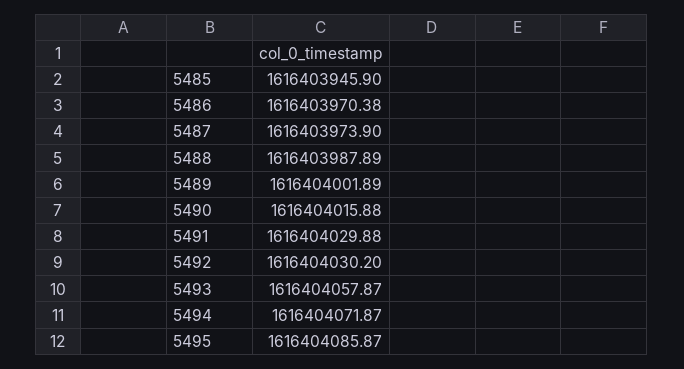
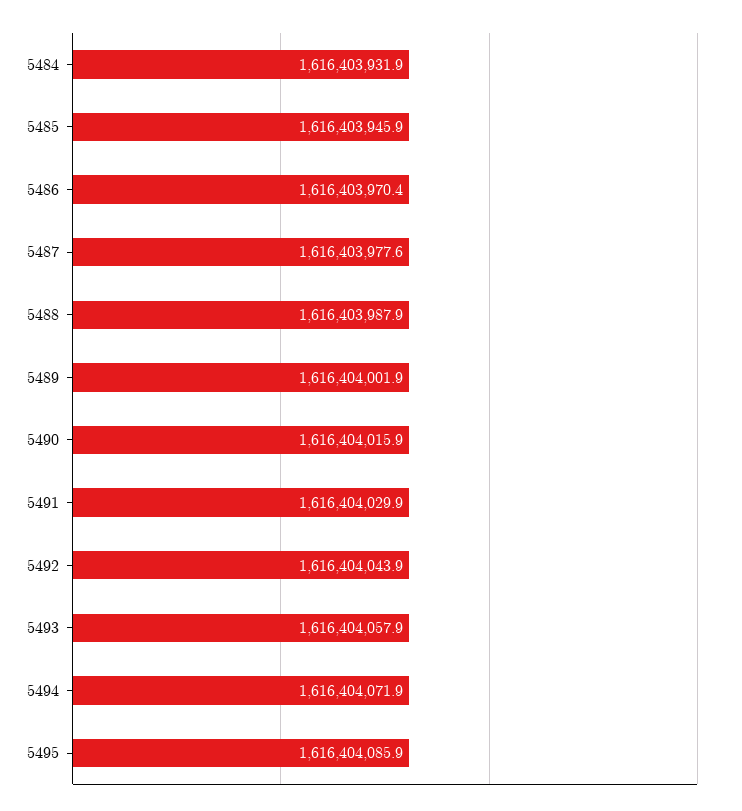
5487: 1616403973.9 -> 1616403977.6
5492: 1616404030.2 -> 1616404043.9
5484: none -> 1616403931.9

